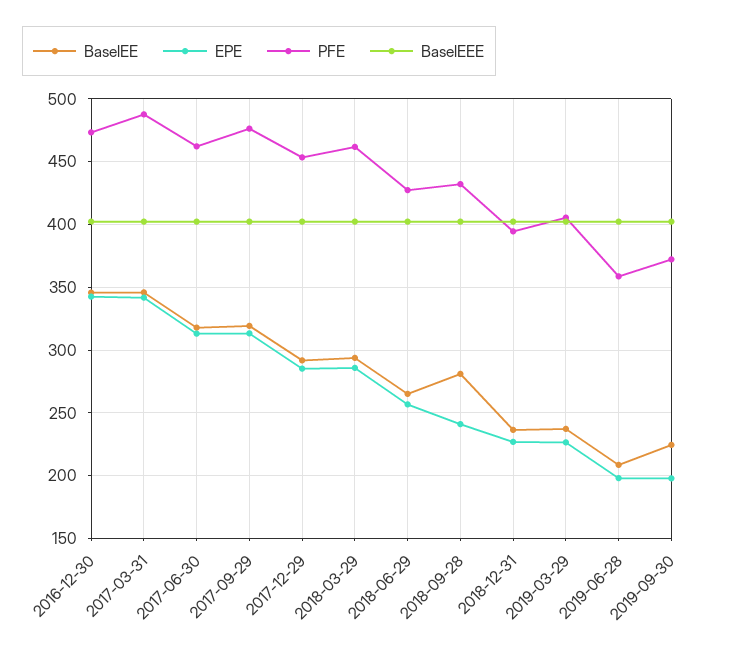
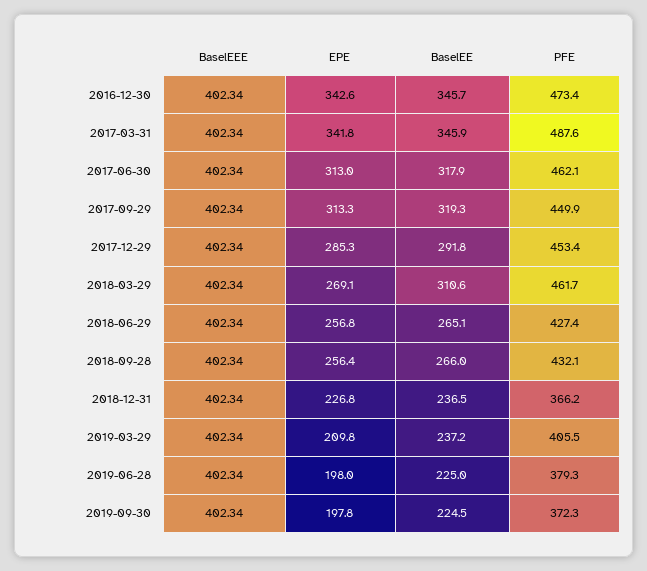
PFE, 2017-09-29: 475 -> 449.9
BaselEE, 2018-03-29: 295 -> 310.6
EPE, 2018-03-29: 285 -> 269.1
BaselEE, 2018-09-28: 280 -> 266
EPE, 2018-09-28: 240 -> 256.4
PFE, 2018-12-31: 395 -> 366.2
EPE, 2019-03-29: 225 -> 209.8
BaselEE, 2019-06-28: 210 -> 225
PFE, 2019-06-28: 360 -> 379.3

